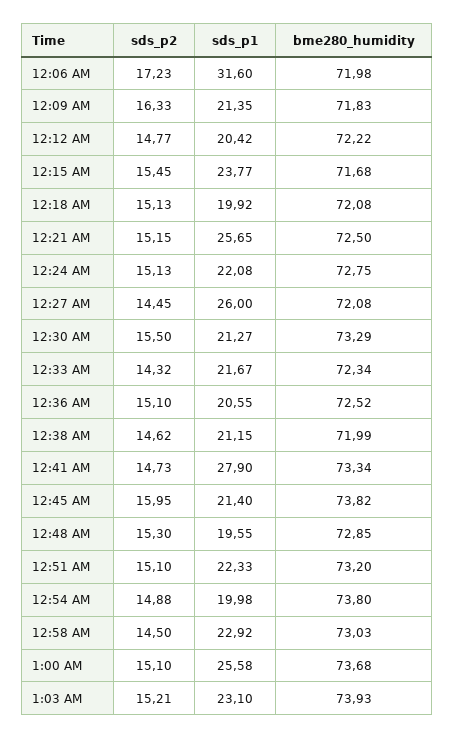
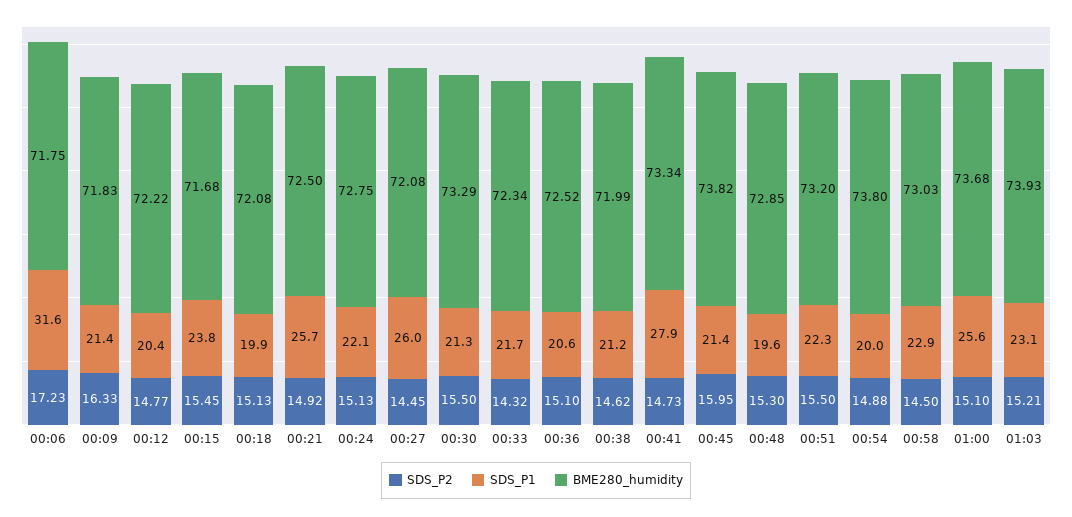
bme280_humidity, 12:06 AM: 71.98 -> 71.75
sds_p2, 12:21 AM: 15.15 -> 14.92
sds_p2, 12:51 AM: 15.1 -> 15.5

